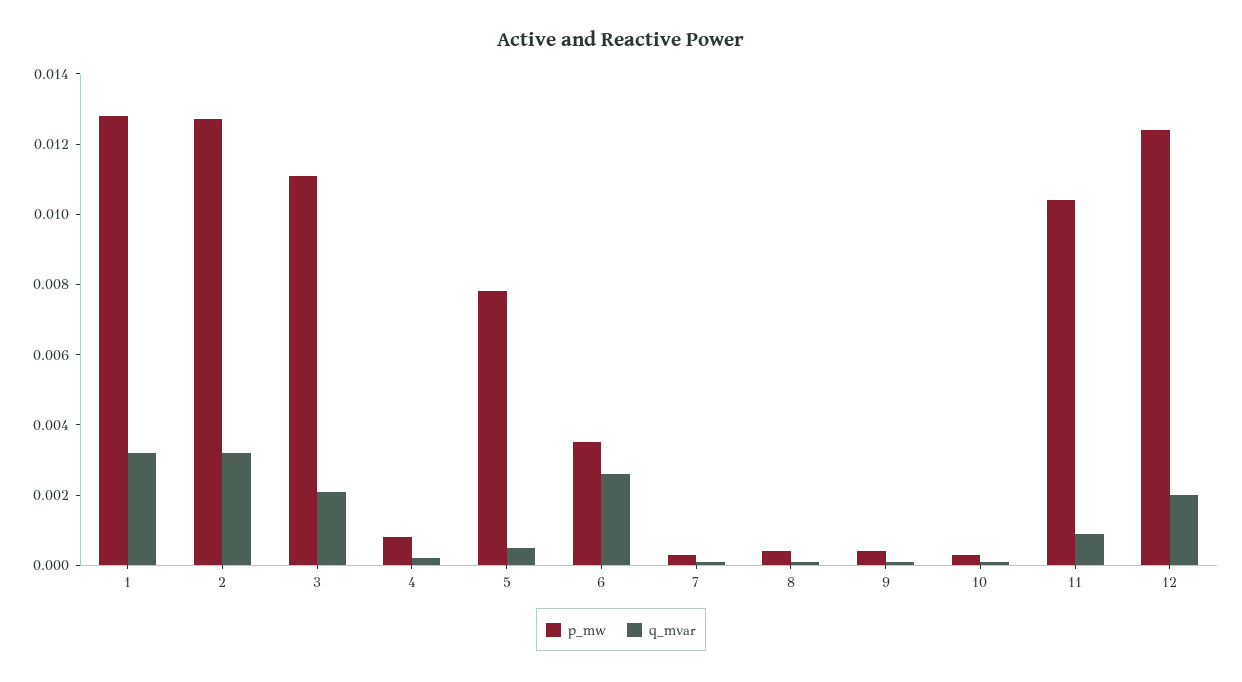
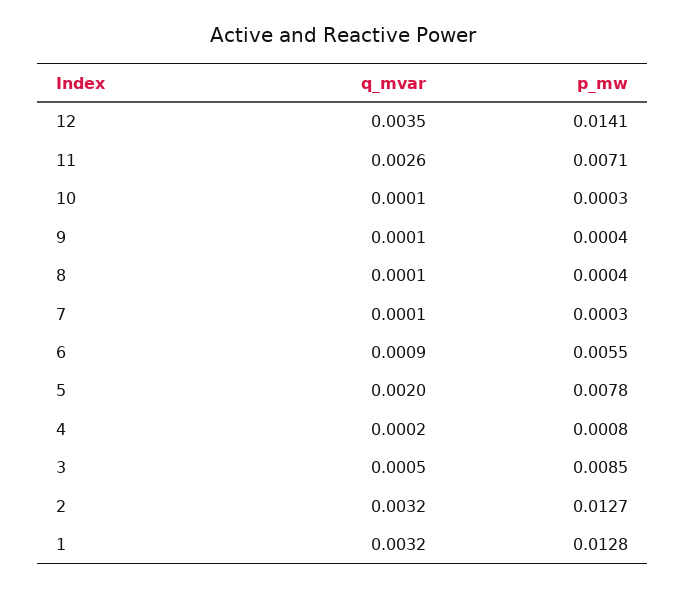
p_mw, 3: 0.011 -> 0.0085
q_mvar, 3: 0.002 -> 0.0005
q_mvar, 5: 0.0005 -> 0.002
p_mw, 6: 0.0035 -> 0.0055
q_mvar, 6: 0.0025 -> 0.0009
p_mw, 11: 0.0105 -> 0.0071
q_mvar, 11: 0.001 -> 0.0026
p_mw, 12: 0.0125 -> 0.0141
q_mvar, 12: 0.002 -> 0.0035

